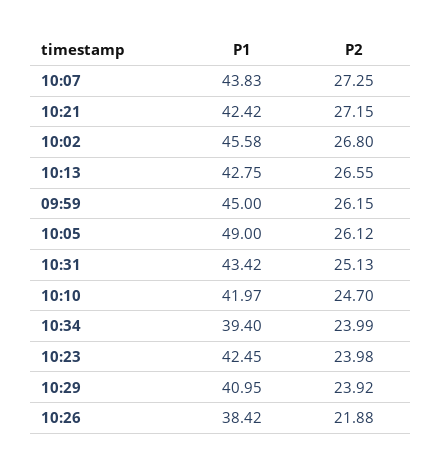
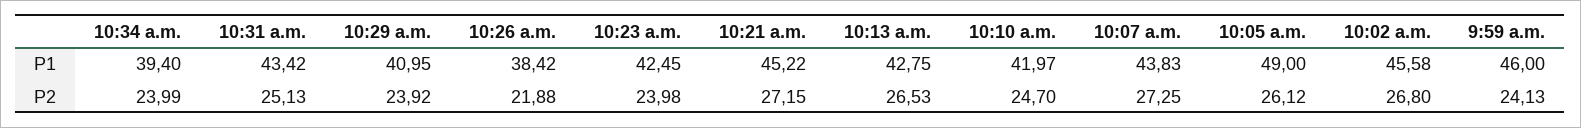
P1, 10:21: 42.42 -> 45.22
P2, 10:13: 26.55 -> 26.53
P1, 09:59: 45 -> 46
P2, 09:59: 26.15 -> 24.13

